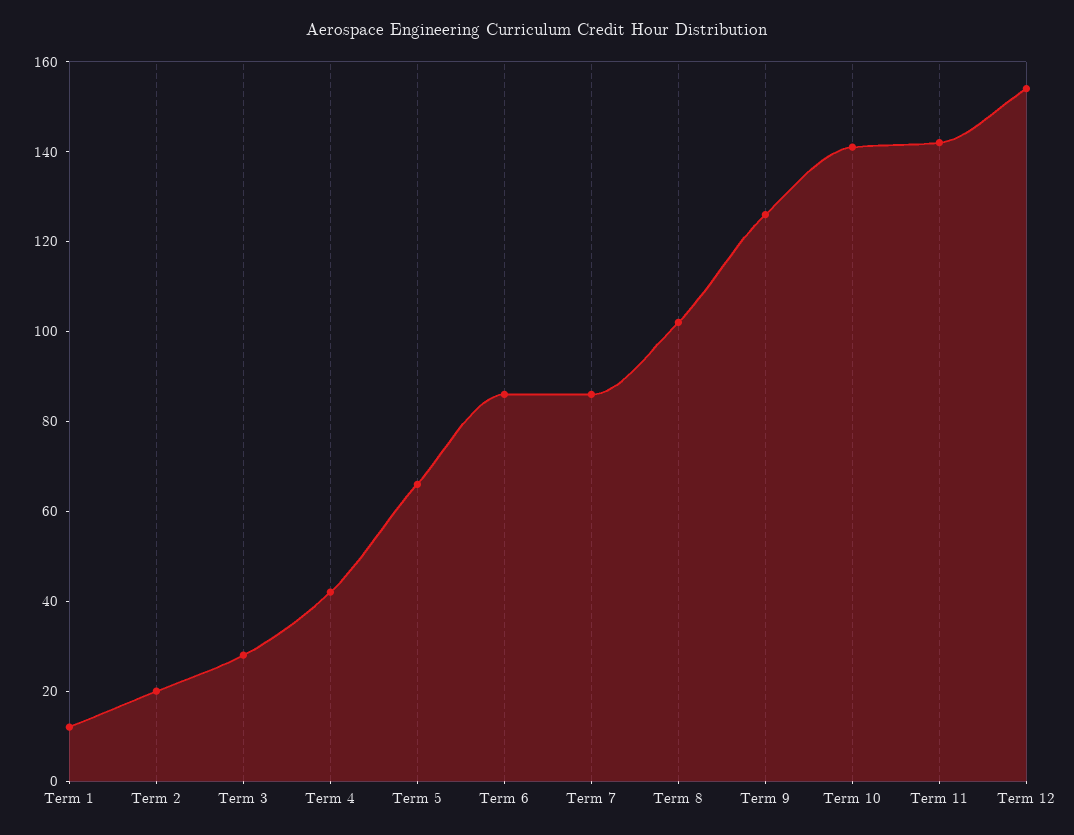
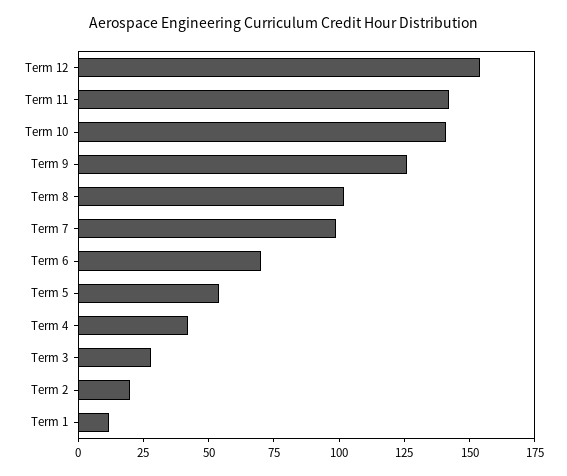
Term 5: 65 -> 55
Term 6: 85 -> 70
Term 7: 85 -> 100

